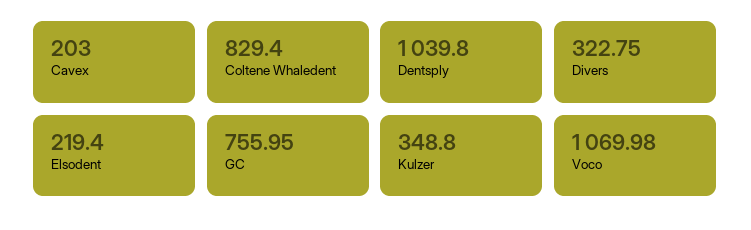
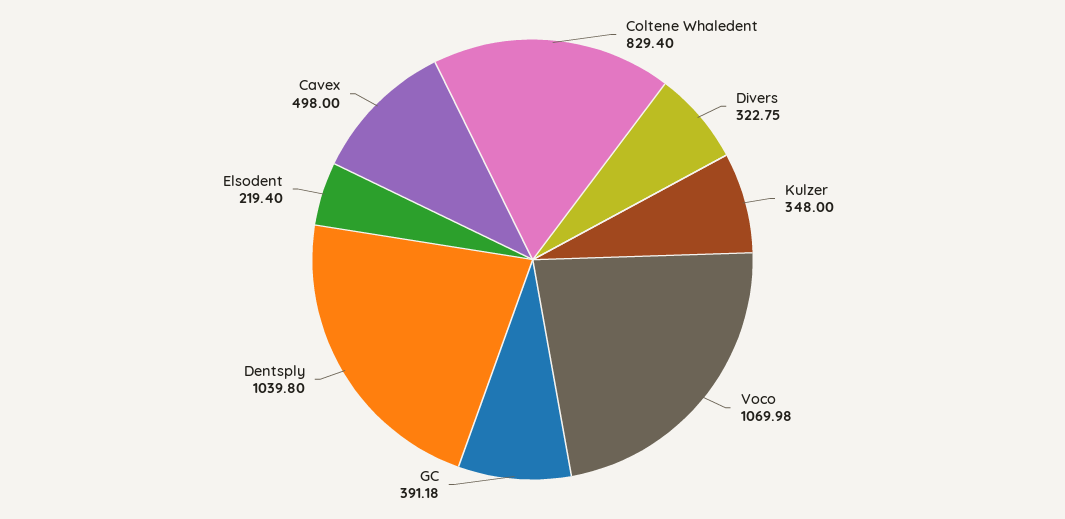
Cavex: 203 -> 498
GC: 755.95 -> 391.18
Kulzer: 348.8 -> 348

